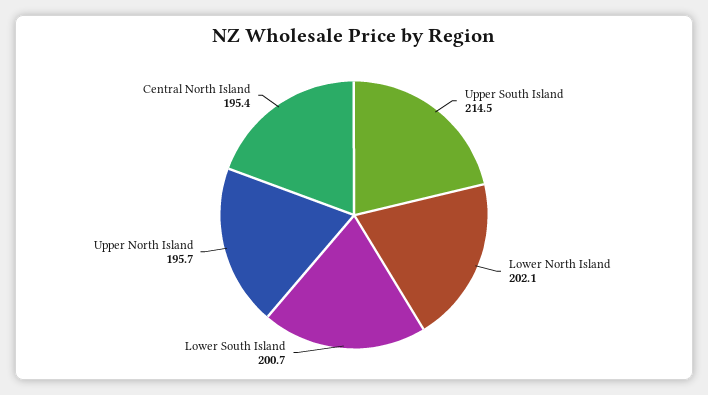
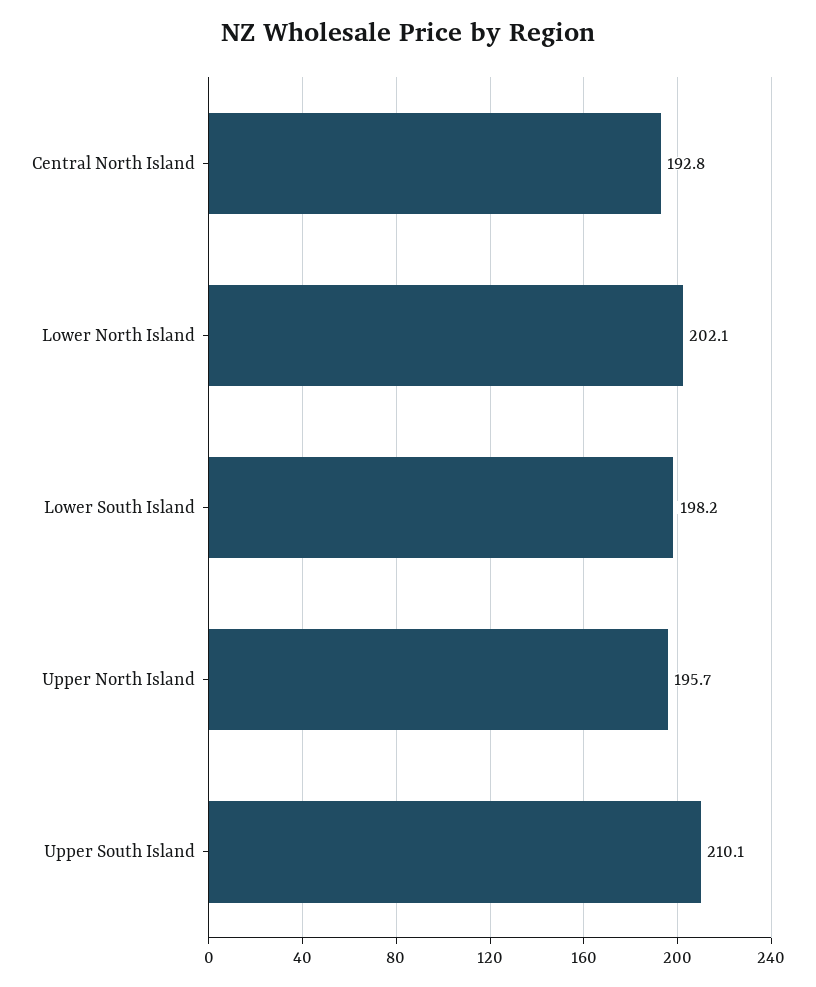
Upper South Island: 214.5 -> 210.1
Lower South Island: 200.7 -> 198.2
Central North Island: 195.4 -> 192.8

